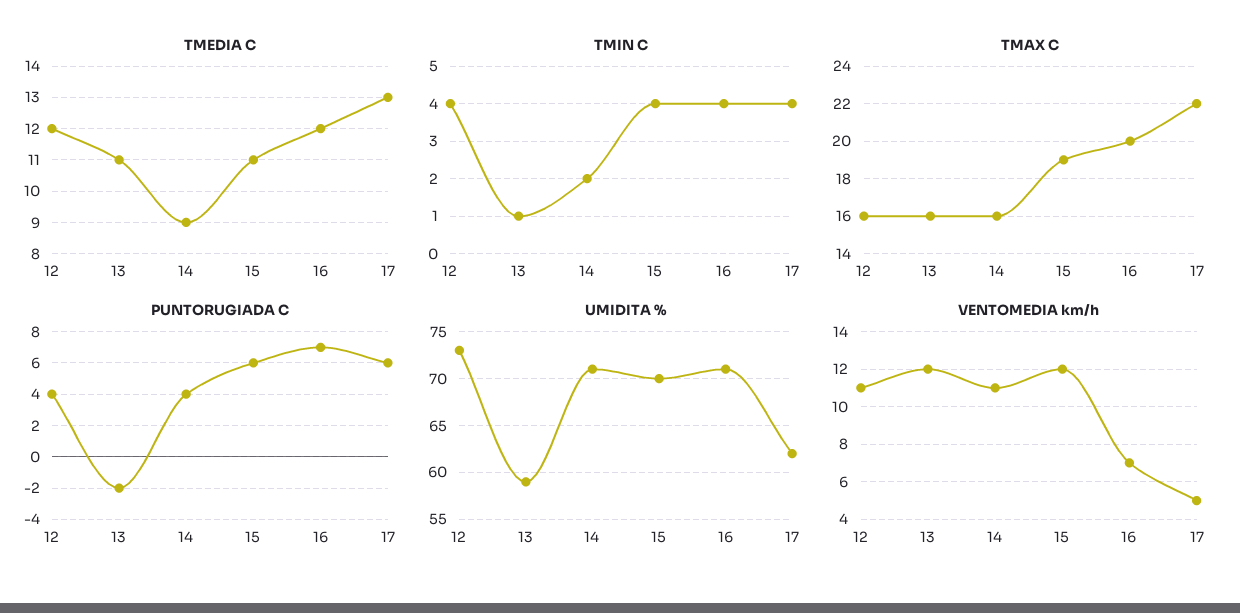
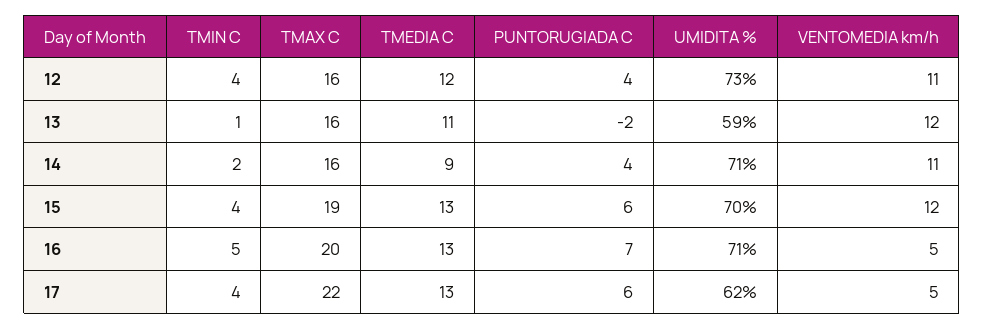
TMEDIA C, 15: 11 -> 13
TMEDIA C, 16: 12 -> 13
TMIN C, 16: 4 -> 5
VENTOMEDIA km/h, 16: 7 -> 5

